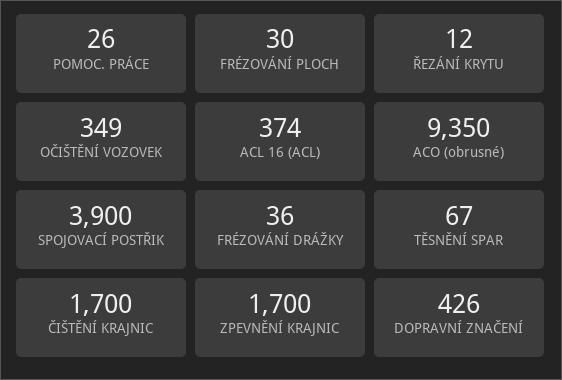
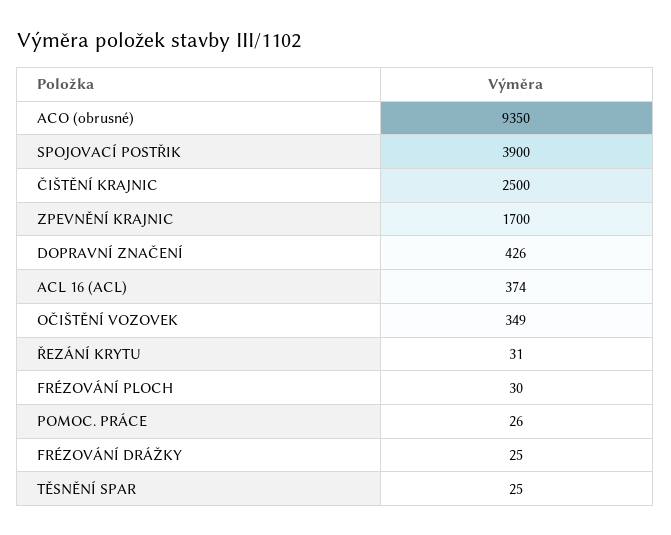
ŘEZÁNÍ KRYTU: 12 -> 31
FRÉZOVÁNÍ DRÁŽKY: 36 -> 25
TĚSNĚNÍ SPAR: 67 -> 25
ČIŠTĚNÍ KRAJNIC: 1700 -> 2500

